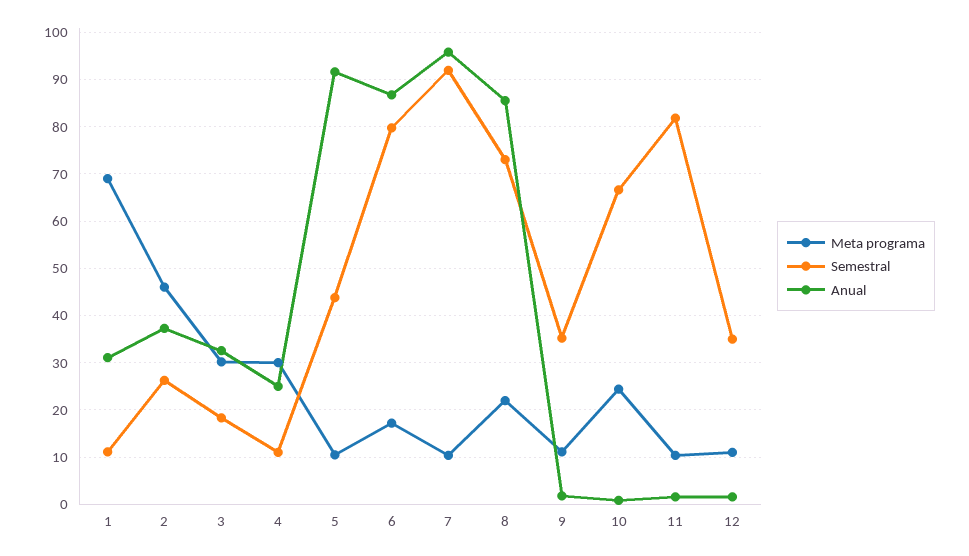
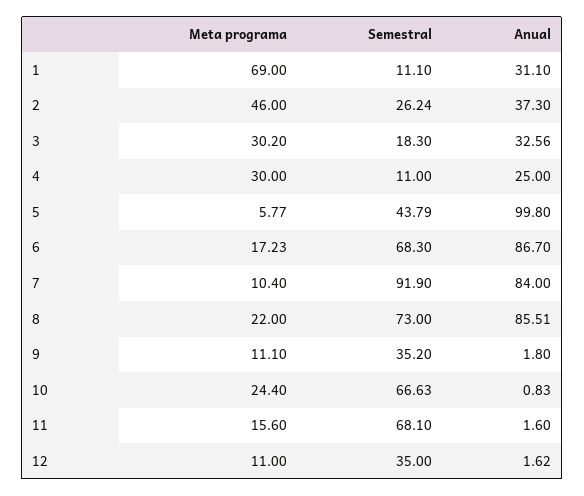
Meta programa, 5: 10 -> 5.77
Anual, 5: 92 -> 99.8
Semestral, 6: 80 -> 68.3
Anual, 7: 96 -> 84
Meta programa, 11: 10 -> 15.6
Semestral, 11: 82 -> 68.1

